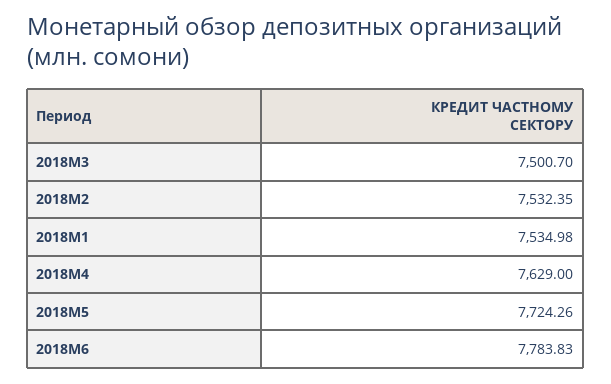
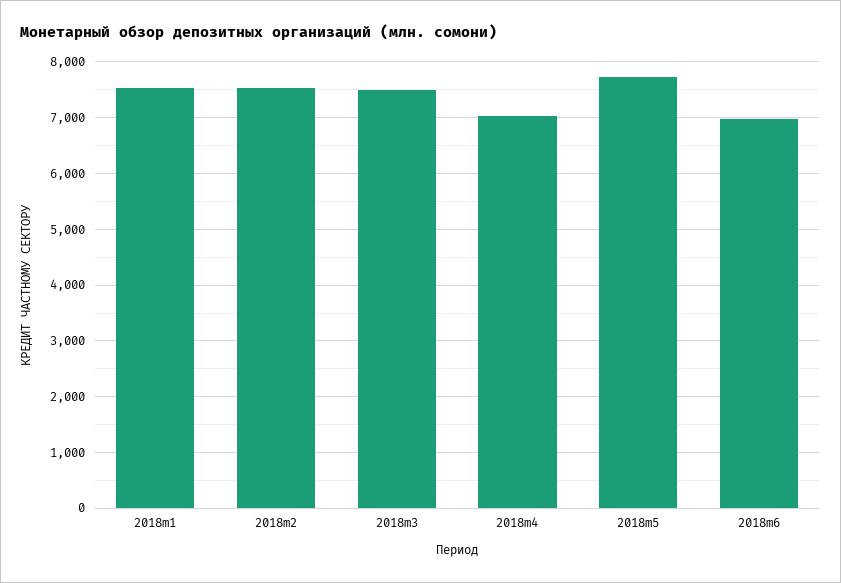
2018M4: 7629 -> 7000
2018M6: 7783.83 -> 7000

